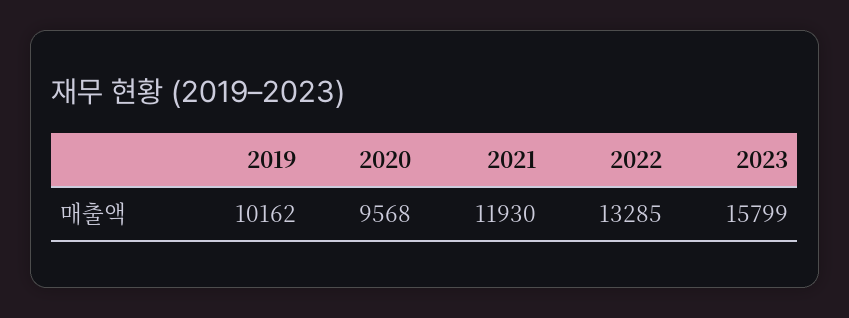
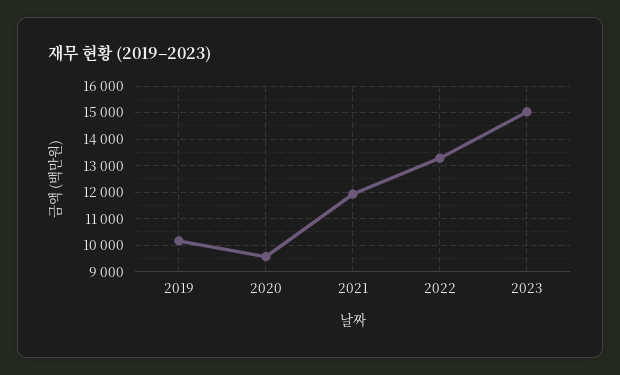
2023: 15799 -> 15000

